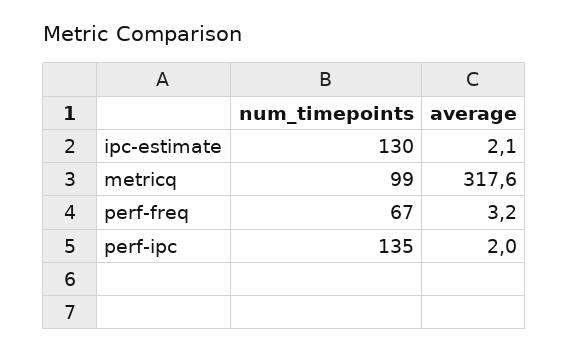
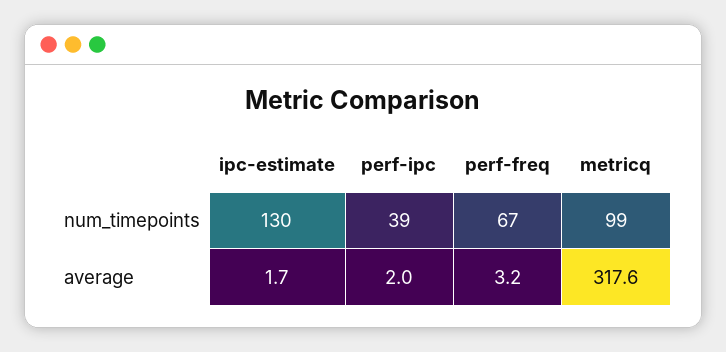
average, ipc-estimate: 2.1 -> 1.7
num_timepoints, perf-ipc: 135 -> 39

